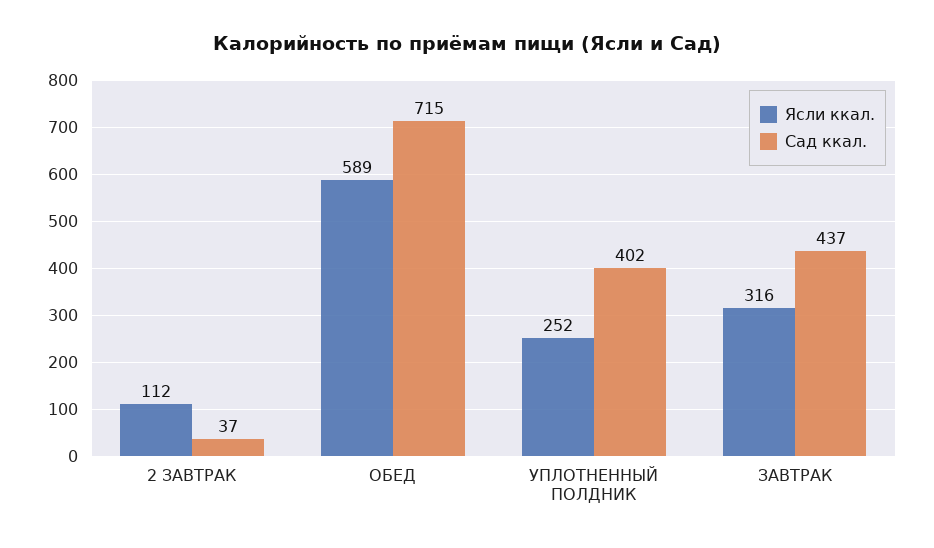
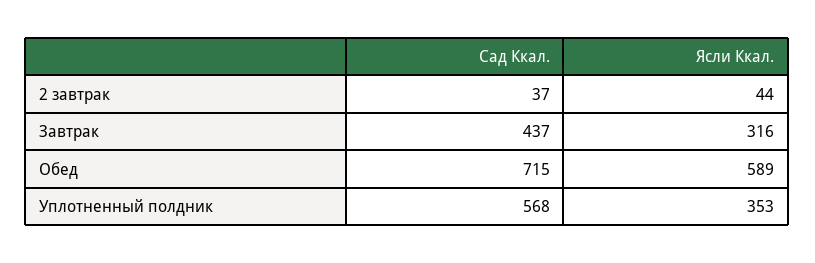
Ясли ккал., 2 ЗАВТРАК: 112 -> 44
Ясли ккал., УПЛОТНЕННЫЙ ПОЛДНИК: 252 -> 353
Сад ккал., УПЛОТНЕННЫЙ ПОЛДНИК: 402 -> 568

